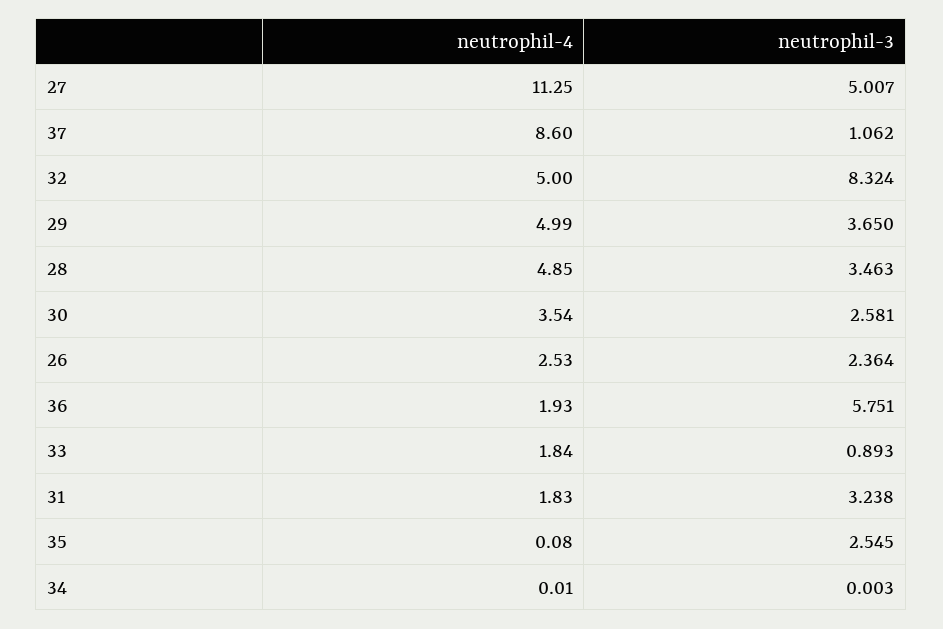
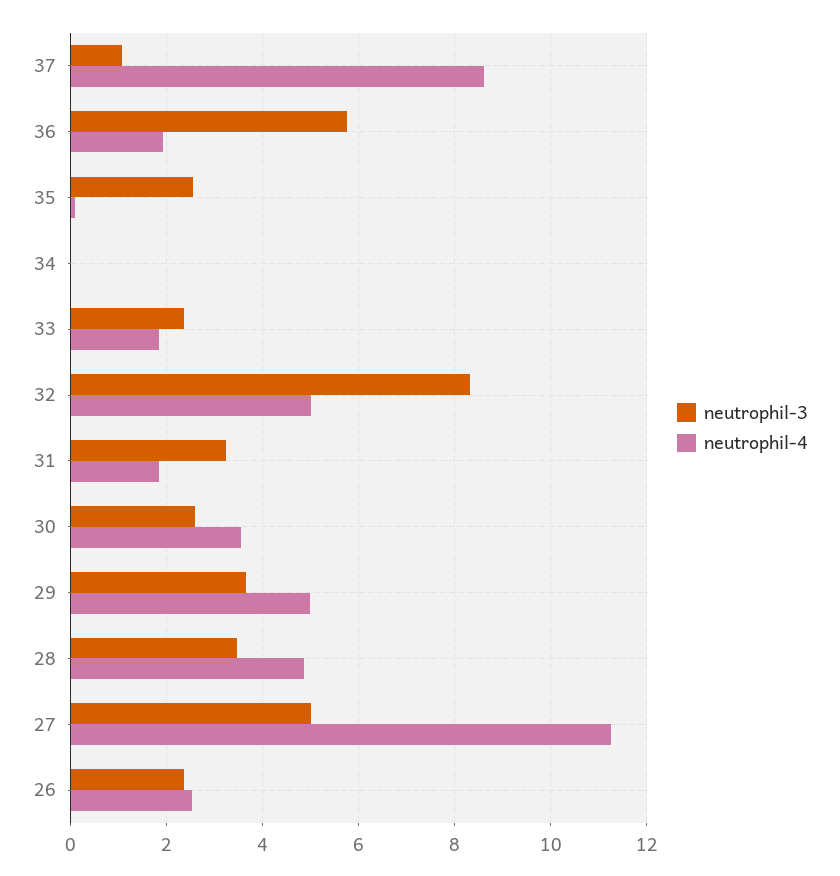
neutrophil-3, 33: 0.893 -> 2.4

